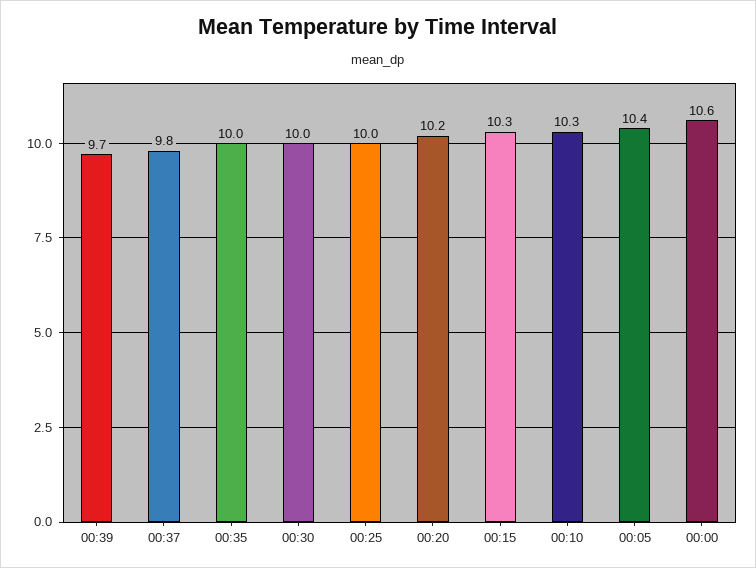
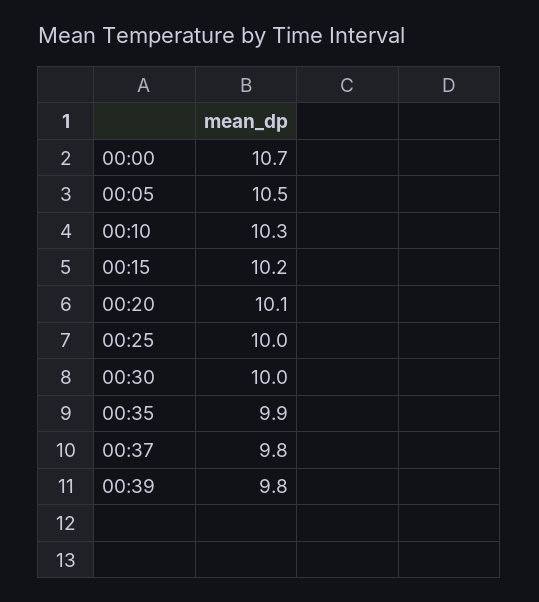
00:39: 9.7 -> 9.8
00:35: 10 -> 9.9
00:20: 10.2 -> 10.1
00:15: 10.3 -> 10.2
00:05: 10.4 -> 10.5
00:00: 10.6 -> 10.7

